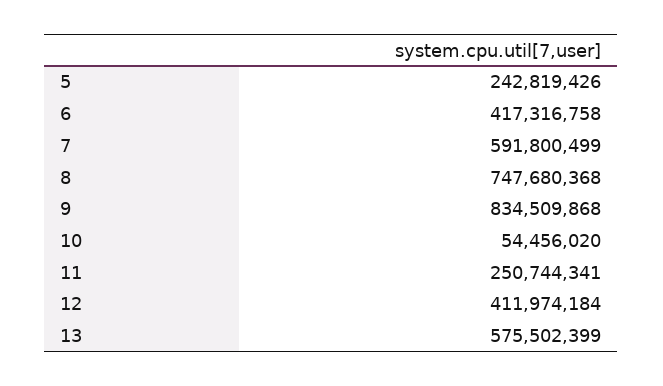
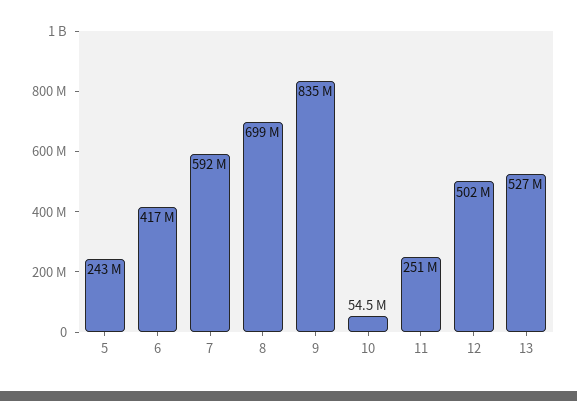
8: 747680368 -> 699000000
12: 411974184 -> 502000000
13: 575502399 -> 527000000

